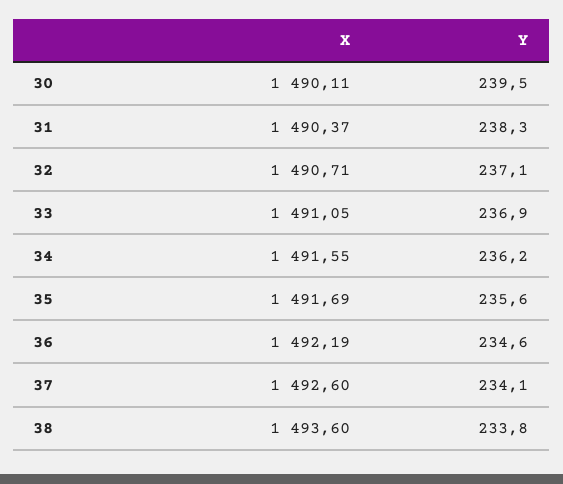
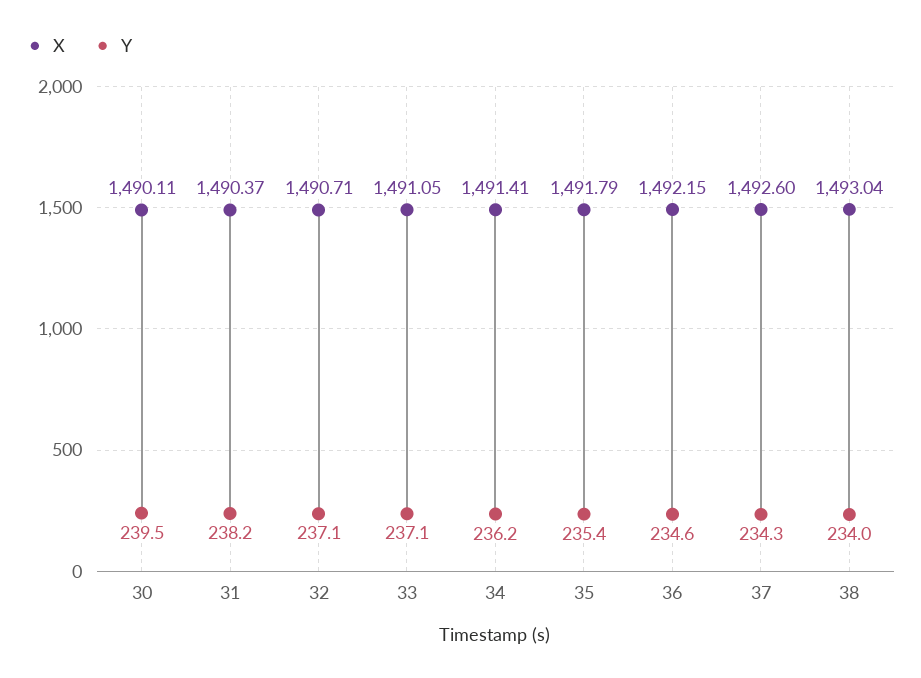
Y, 31: 238.3 -> 238.2
Y, 33: 236.9 -> 237.1
X, 34: 1491.55 -> 1491.41
X, 35: 1491.69 -> 1491.79
Y, 35: 235.6 -> 235.4
X, 36: 1492.19 -> 1492.15
Y, 37: 234.1 -> 234.3
X, 38: 1493.6 -> 1493.04
Y, 38: 233.8 -> 234

